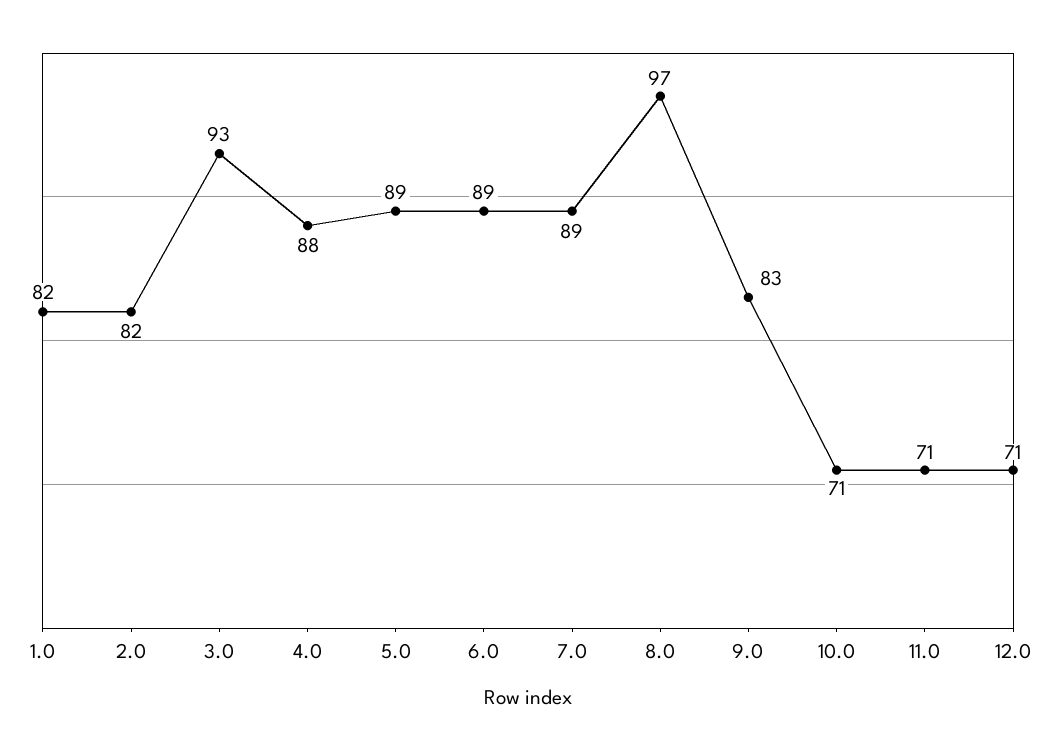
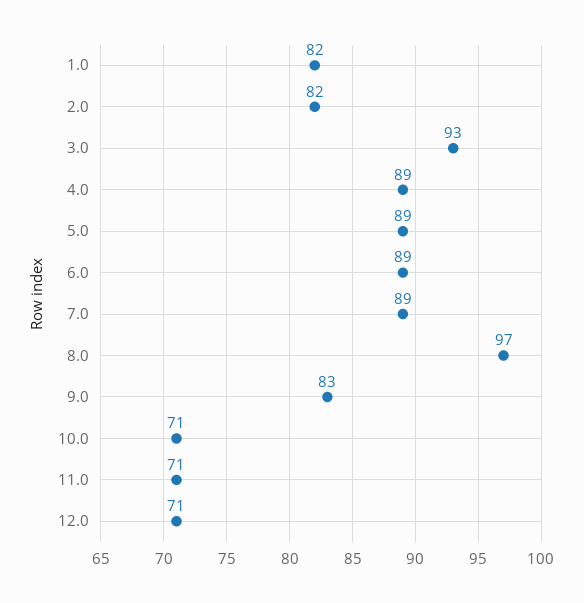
4.0: 88 -> 89

